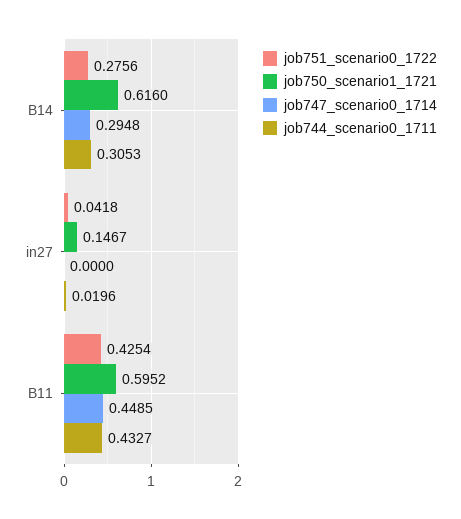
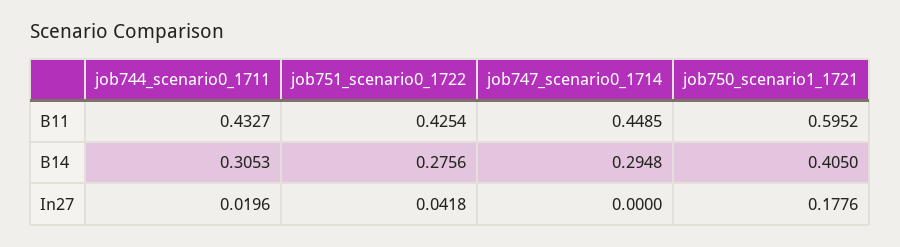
job750_scenario1_1721, B14: 0.616 -> 0.405
job750_scenario1_1721, in27: 0.1467 -> 0.1776

